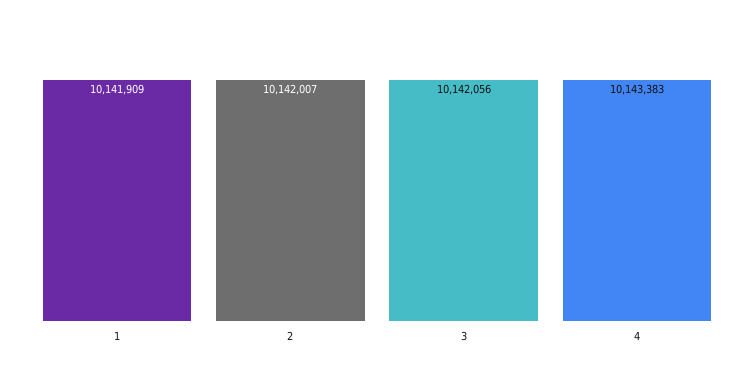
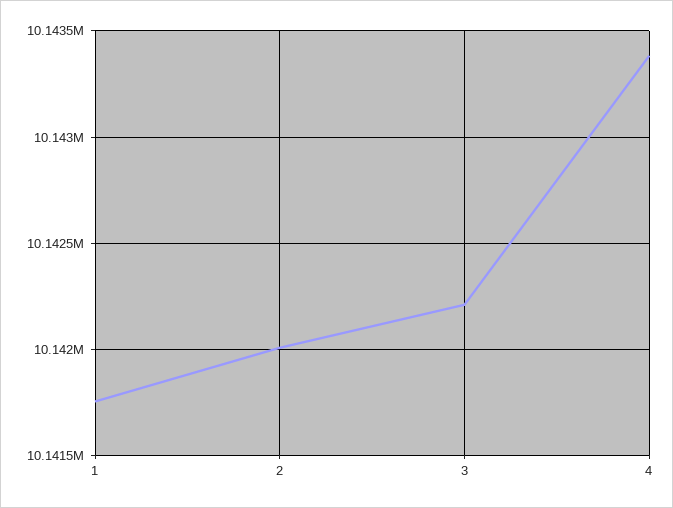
1: 10141909 -> 10141750
3: 10142056 -> 10142200

